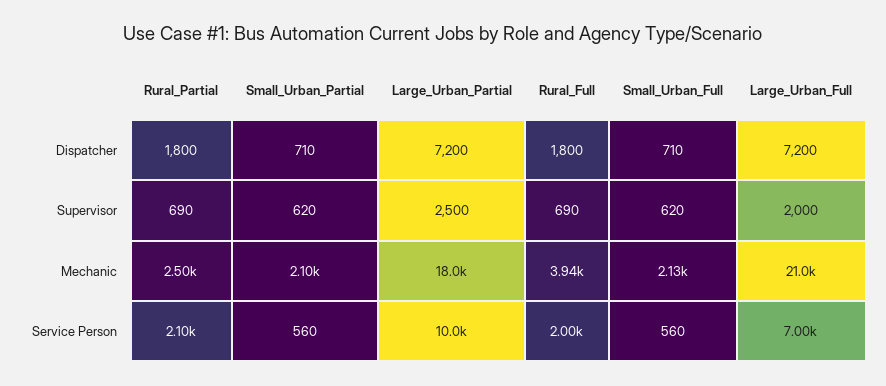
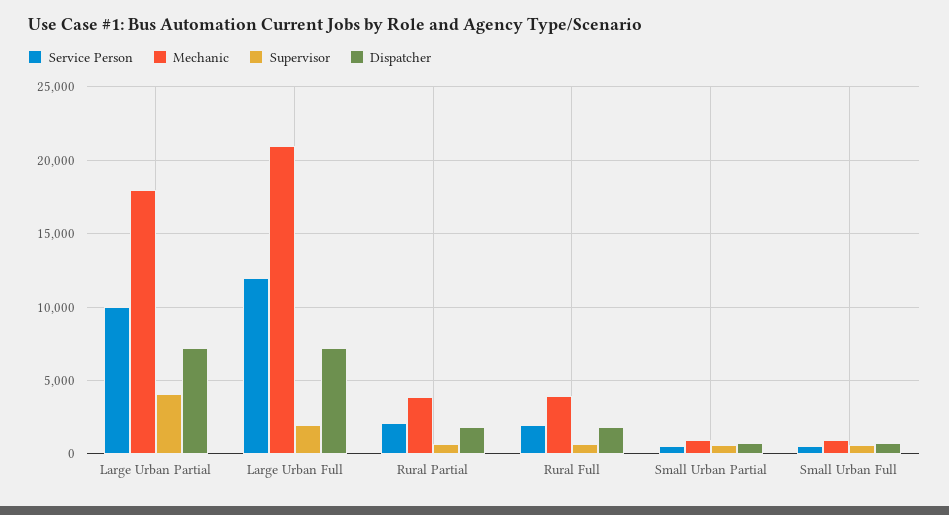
Supervisor, Large_Urban_Partial: 2500 -> 4000
Mechanic, Rural_Partial: 2500 -> 4000
Mechanic, Small_Urban_Partial: 2100 -> 1000
Mechanic, Small_Urban_Full: 2130 -> 1000
Service Person, Large_Urban_Full: 7000 -> 12000

